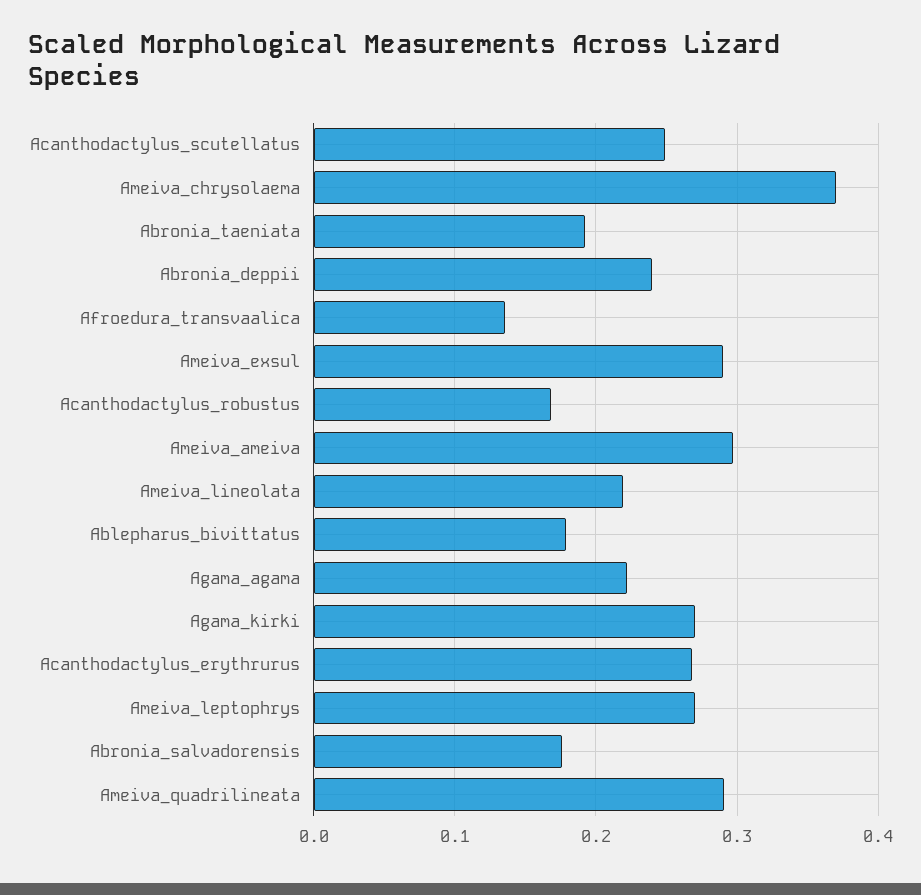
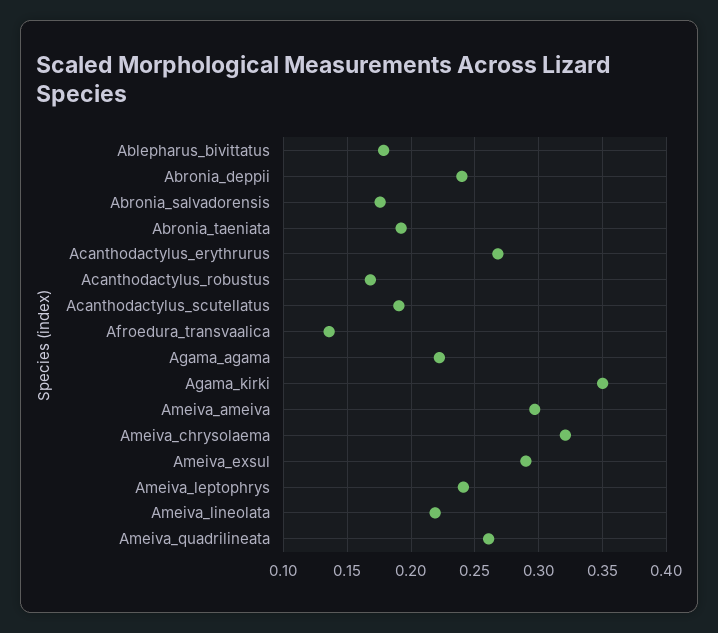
Acanthodactylus_scutellatus: 0.25 -> 0.19
Ameiva_chrysolaema: 0.37 -> 0.32
Agama_kirki: 0.27 -> 0.35
Ameiva_leptophrys: 0.27 -> 0.24
Ameiva_quadrilineata: 0.29 -> 0.26

